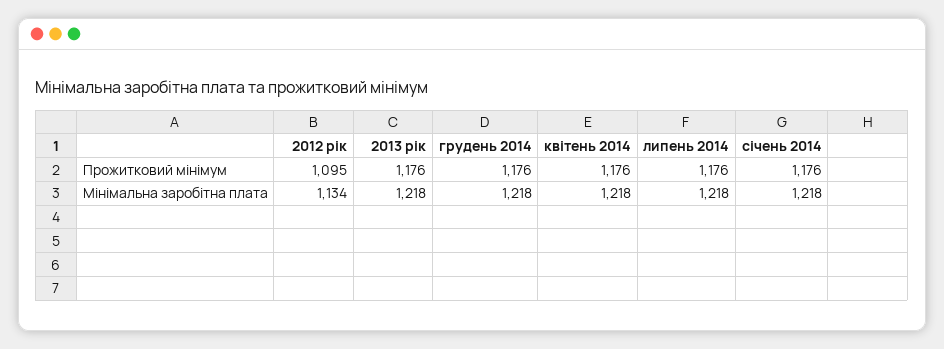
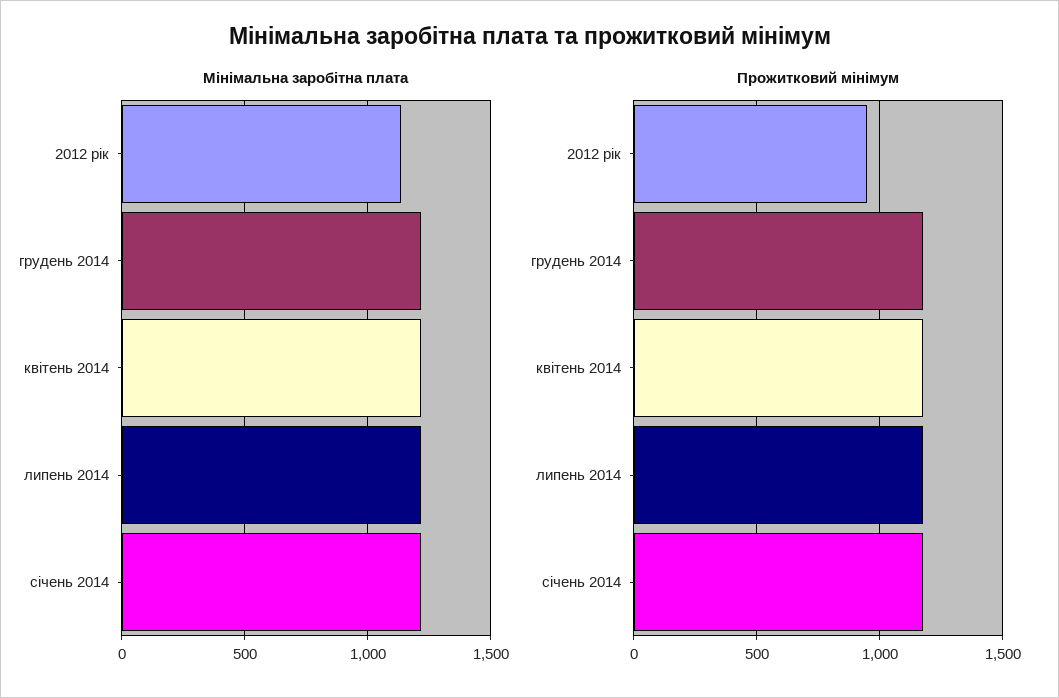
Прожитковий мінімум, 2012 рік: 1095 -> 950
Прожитковий мінімум, 2013 рік: 1176 -> none
Мінімальна заробітна плата, 2013 рік: 1218 -> none

